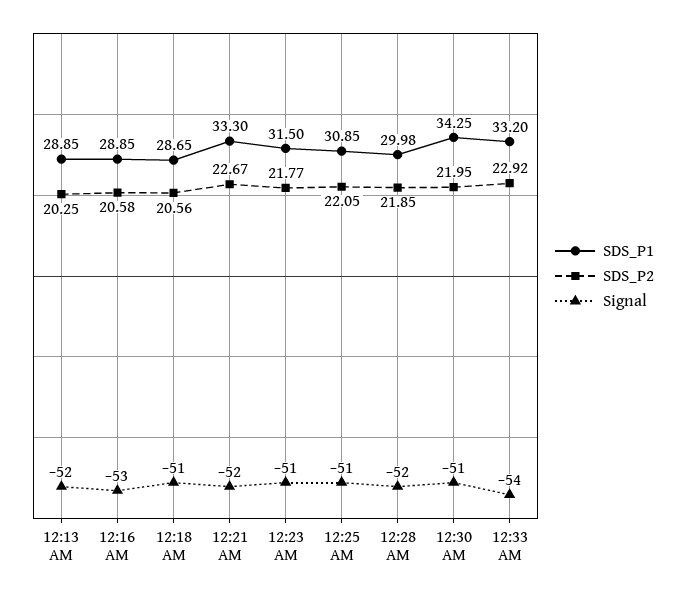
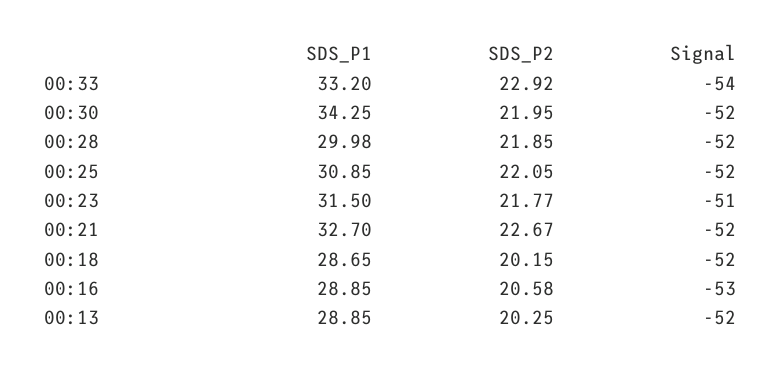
SDS_P2, 12:18 AM: 20.56 -> 20.15
Signal, 12:18 AM: -51 -> -52
SDS_P1, 12:21 AM: 33.3 -> 32.7
Signal, 12:25 AM: -51 -> -52
Signal, 12:30 AM: -51 -> -52

